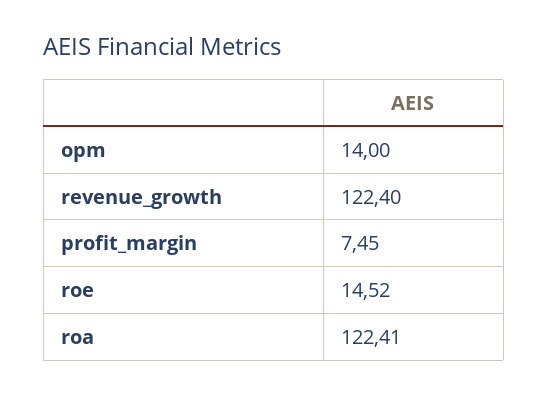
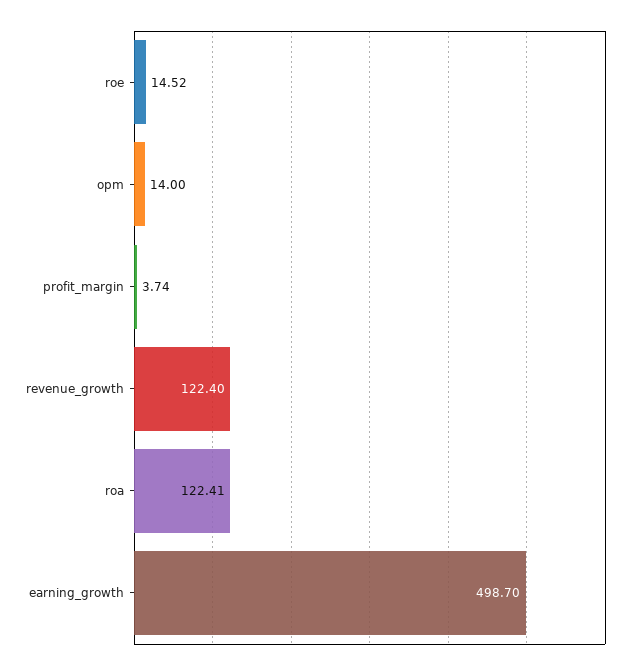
profit_margin: 7.45 -> 3.74
earning_growth: none -> 498.7

